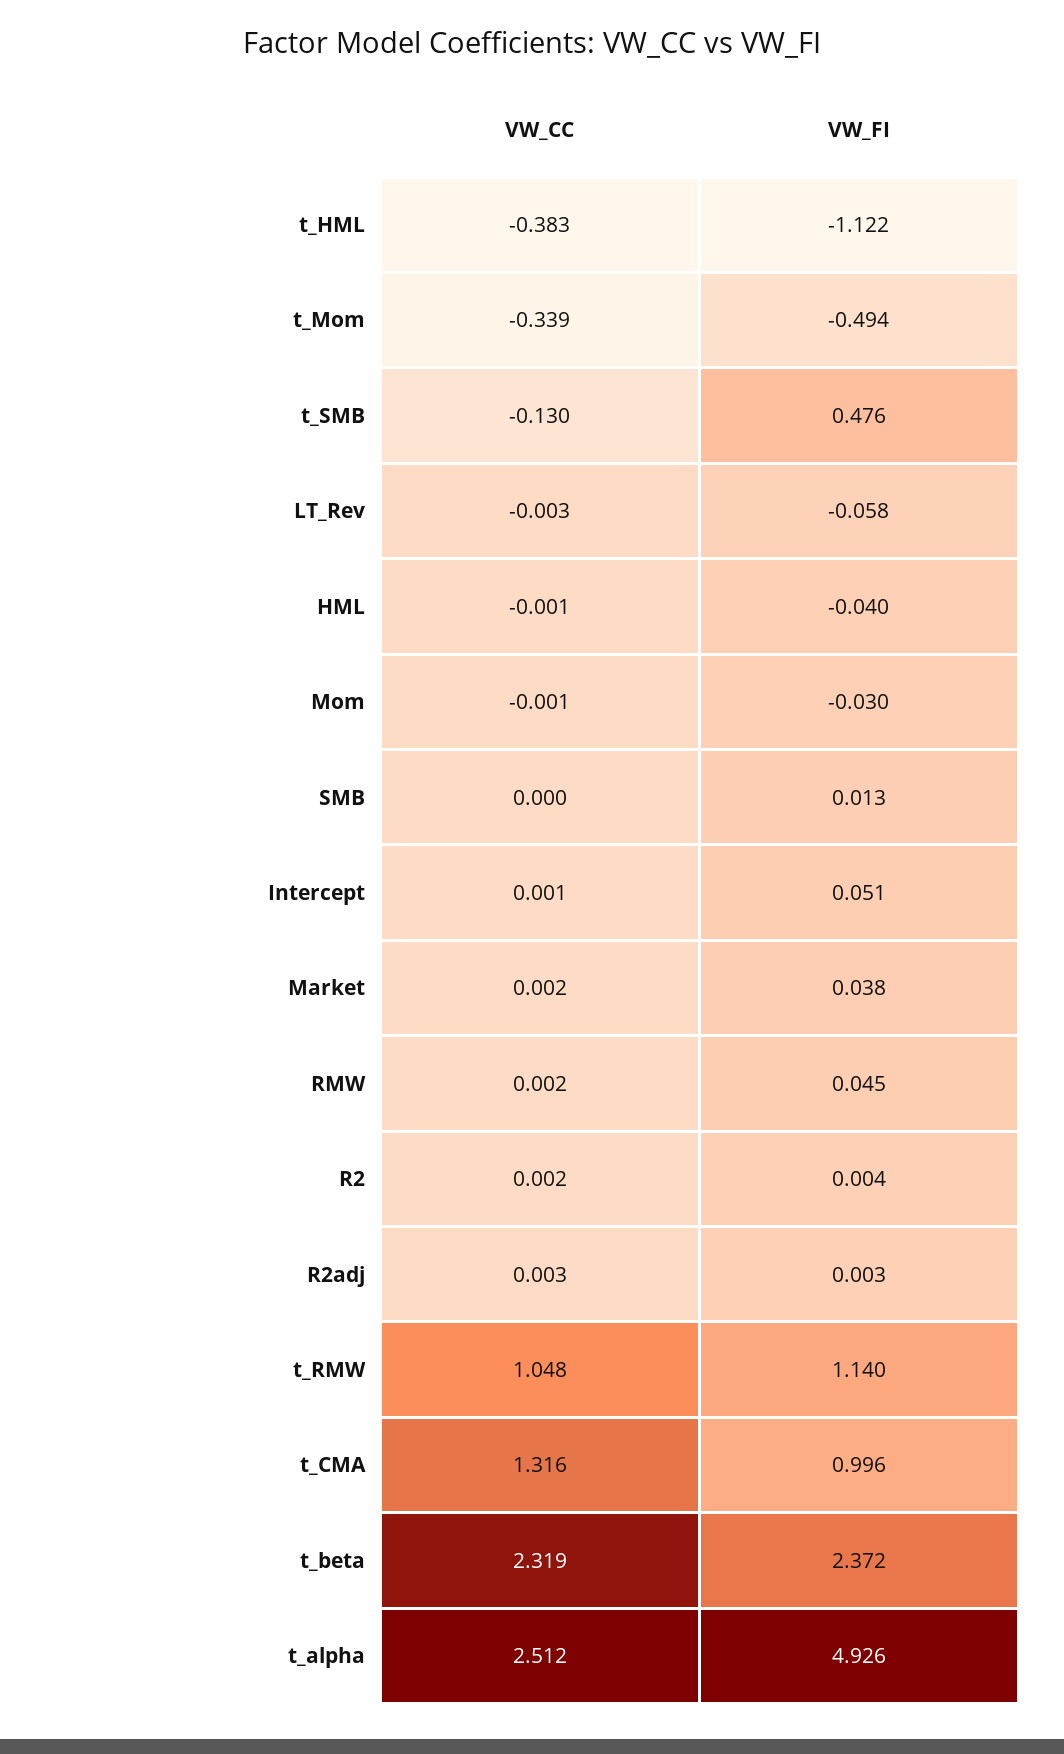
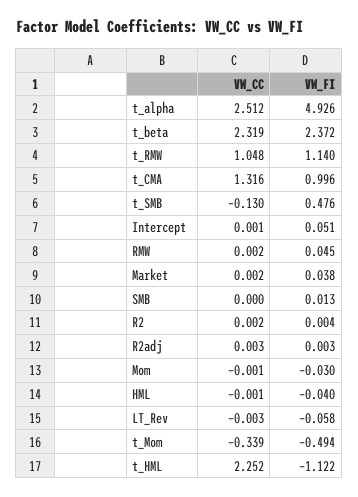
VW_CC, t_HML: -0.383 -> 2.252

